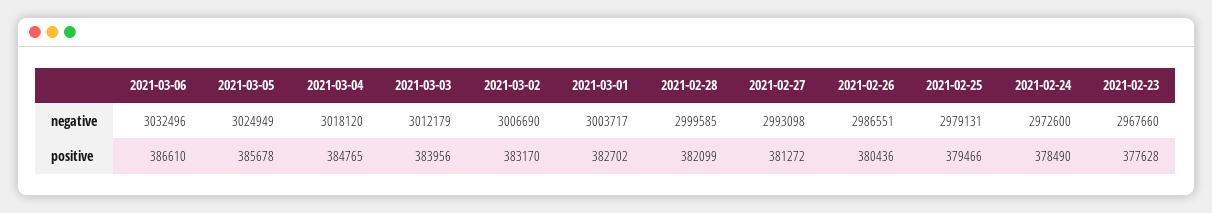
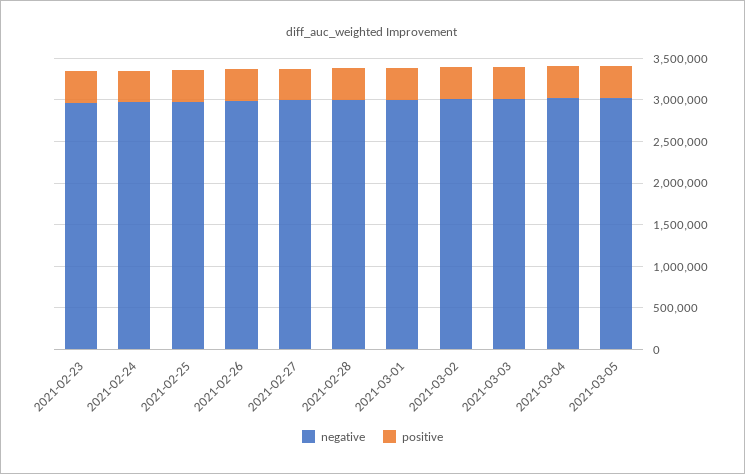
negative, 2021-03-06: 3032496 -> none
positive, 2021-03-06: 386610 -> none

